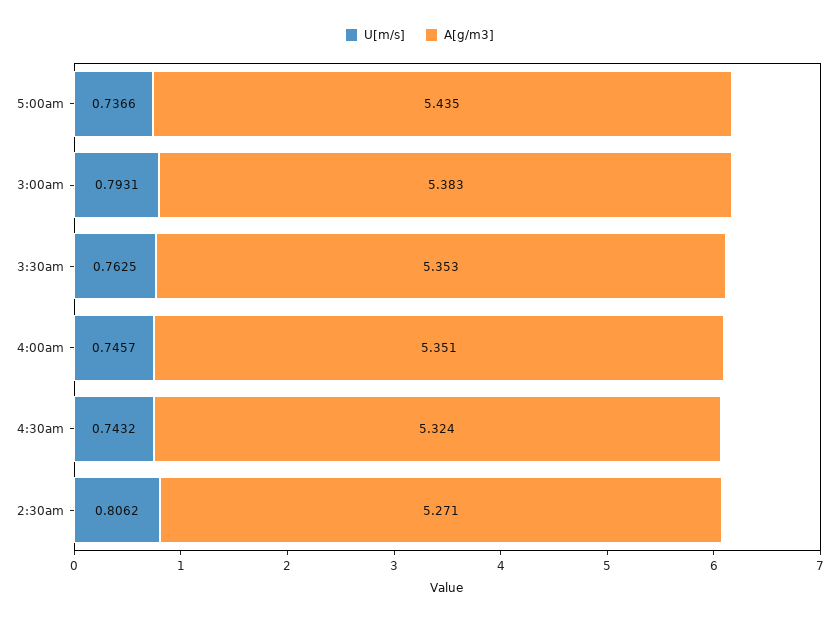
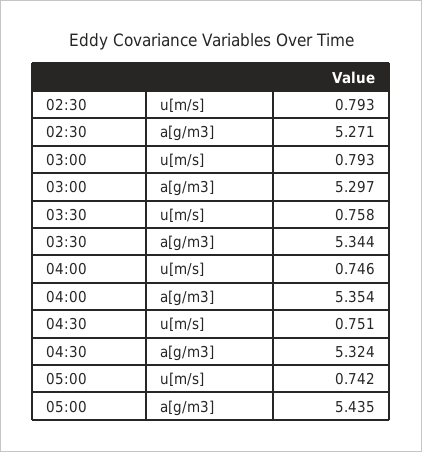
U[m/s], 5:00am: 0.7366 -> 0.742
A[g/m3], 3:00am: 5.383 -> 5.297
U[m/s], 3:30am: 0.7625 -> 0.758
A[g/m3], 3:30am: 5.353 -> 5.344
A[g/m3], 4:00am: 5.351 -> 5.354
U[m/s], 4:30am: 0.7432 -> 0.751
U[m/s], 2:30am: 0.8062 -> 0.793

